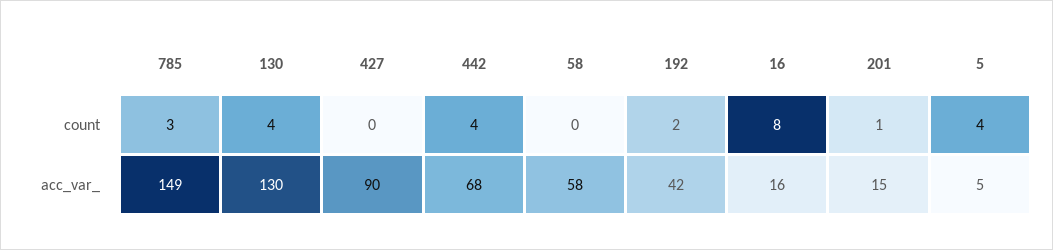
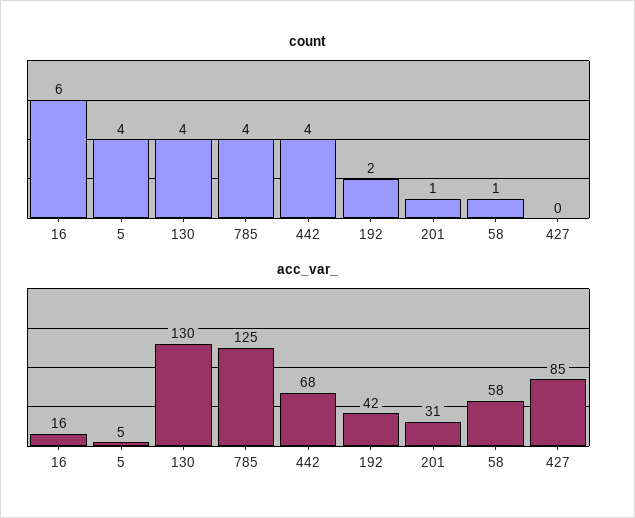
count, 785: 3 -> 4
count, 58: 0 -> 1
count, 16: 8 -> 6
acc_var_, 785: 149 -> 125
acc_var_, 427: 90 -> 85
acc_var_, 201: 15 -> 31

